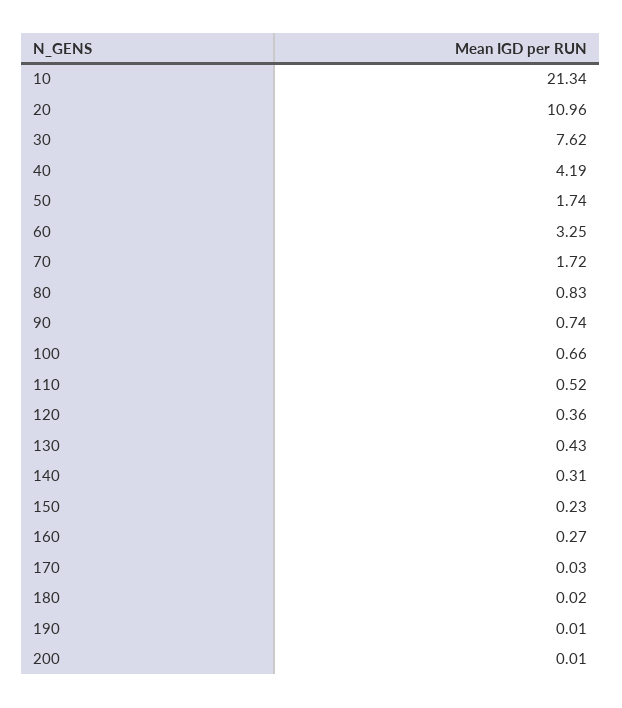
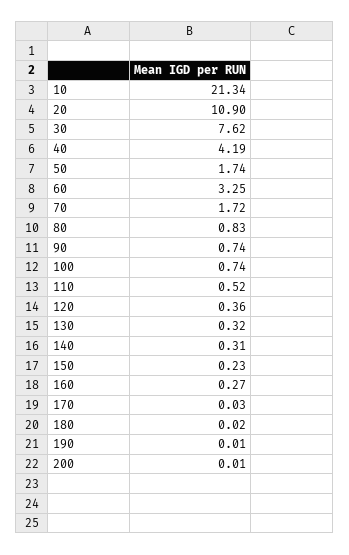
20: 10.96 -> 10.9
100: 0.66 -> 0.74
130: 0.43 -> 0.32

